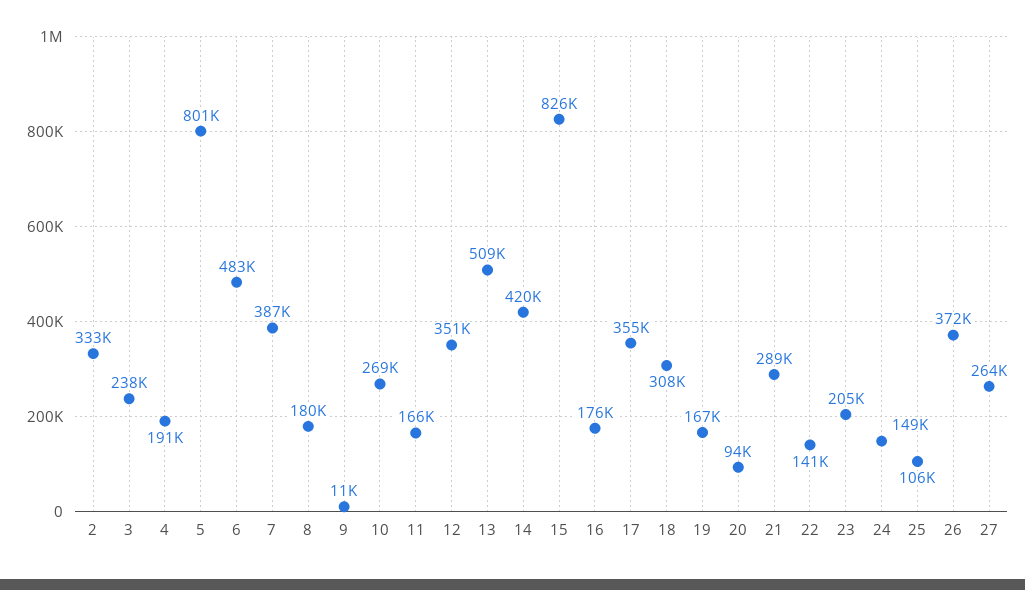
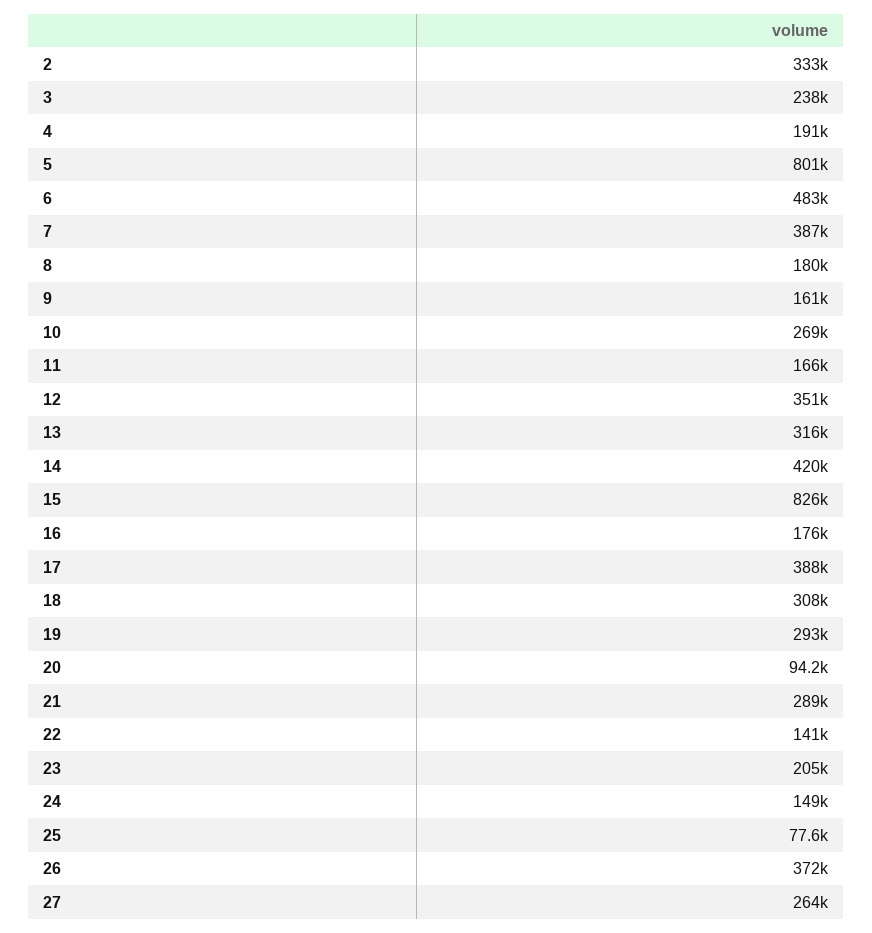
9: 11000 -> 161000
13: 509000 -> 316000
17: 355000 -> 388000
19: 167000 -> 293000
25: 106000 -> 77600

